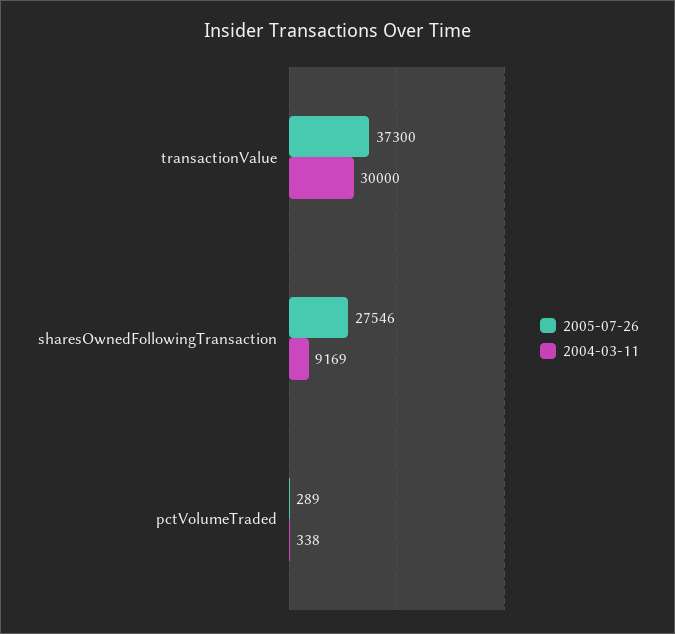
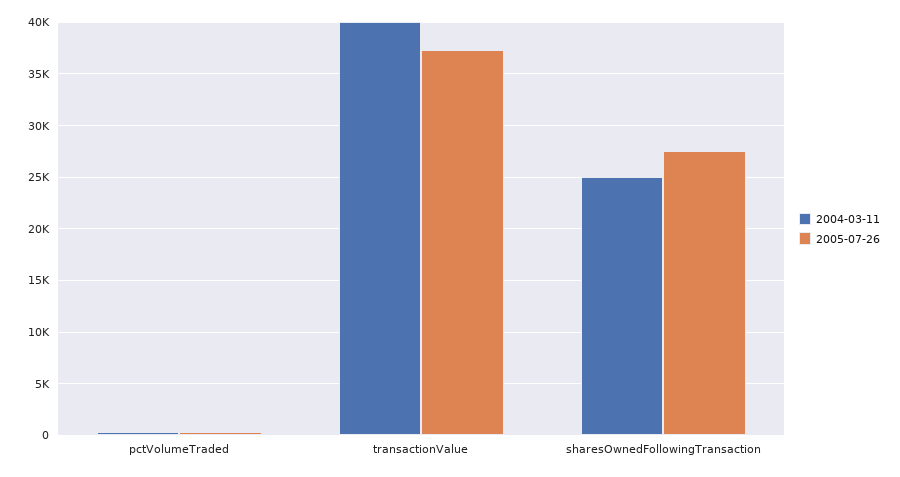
2004-03-11, transactionValue: 30000 -> 40000
2004-03-11, sharesOwnedFollowingTransaction: 9169 -> 25000

